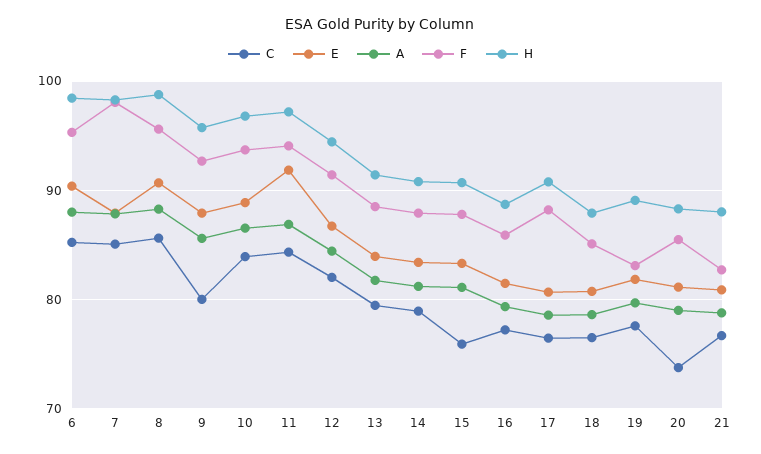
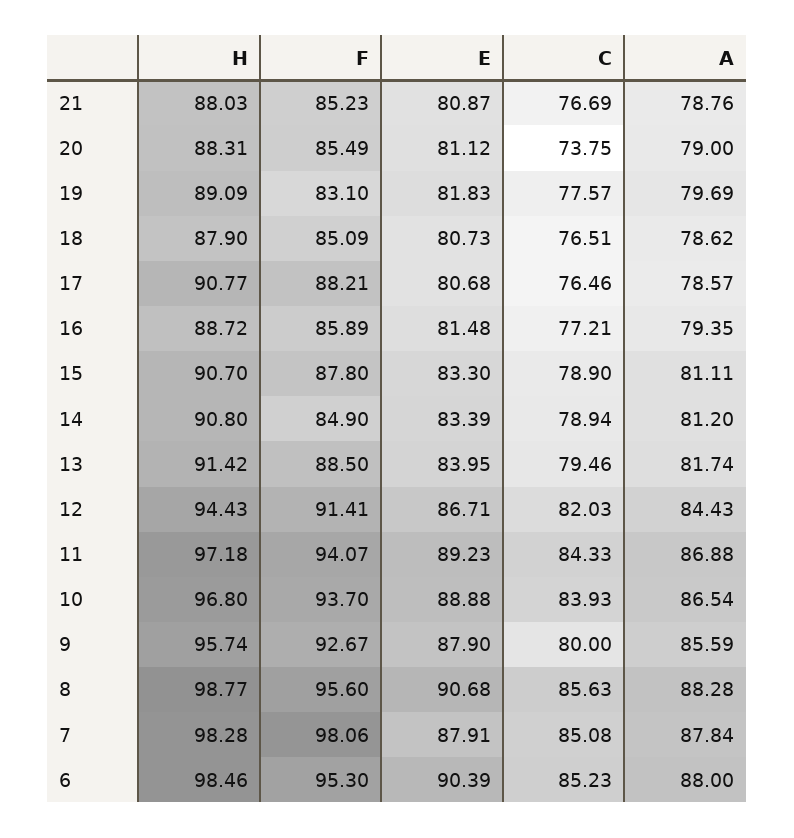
E, 11: 92 -> 89.23
F, 14: 88 -> 84.9
C, 15: 76 -> 78.9
F, 21: 83 -> 85.23

